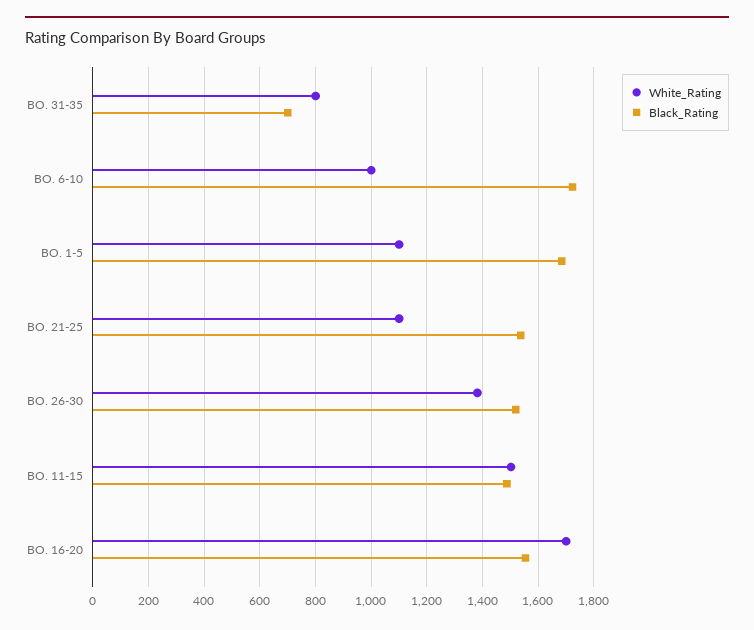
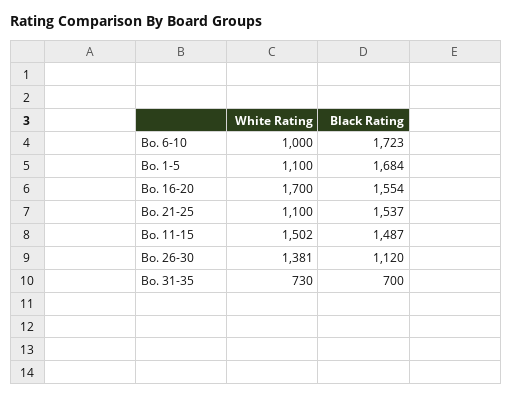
White_Rating, BO. 31-35: 800 -> 730
Black_Rating, BO. 26-30: 1525 -> 1120

